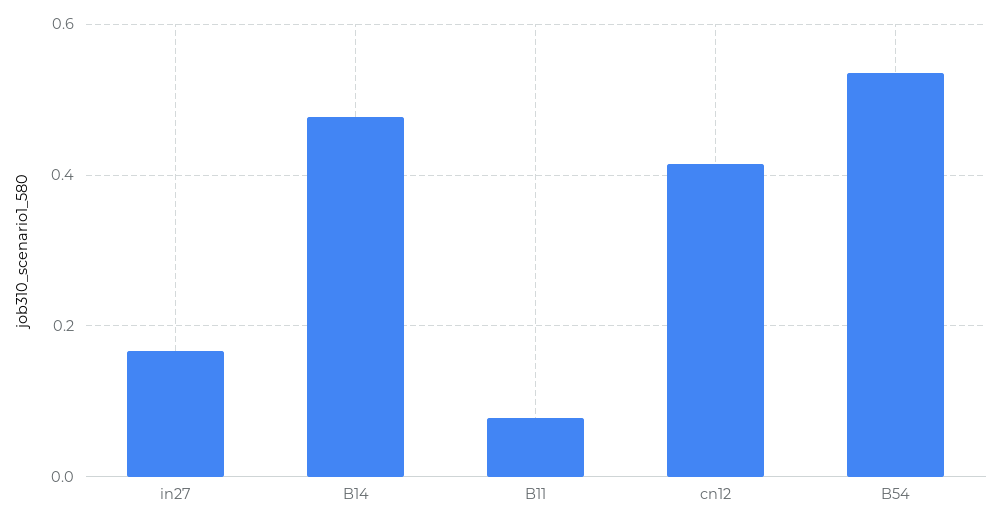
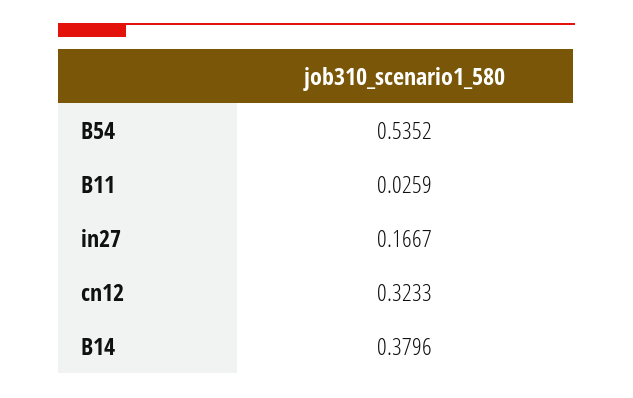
B14: 0.48 -> 0.3796
B11: 0.08 -> 0.0259
cn12: 0.42 -> 0.3233

